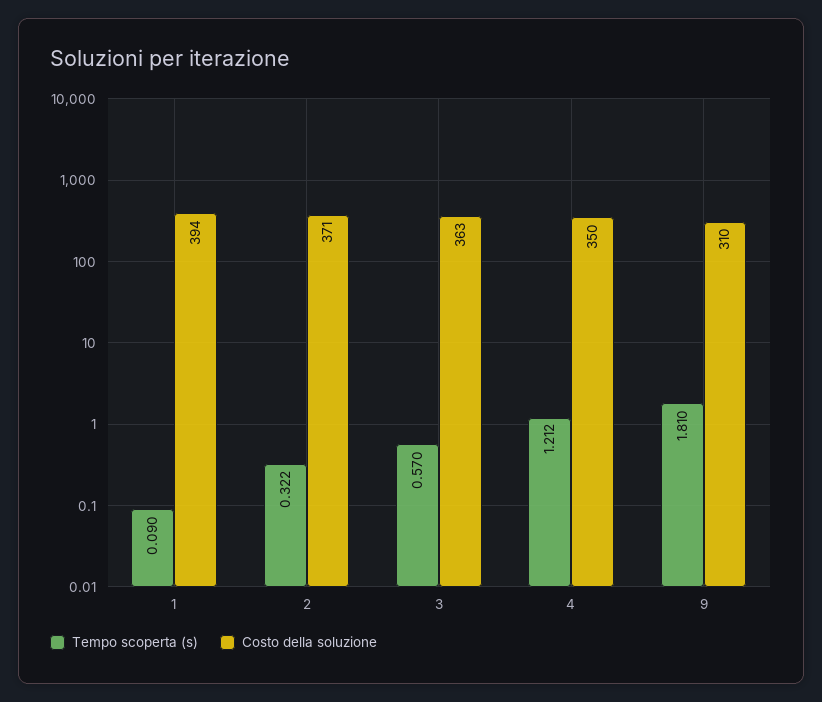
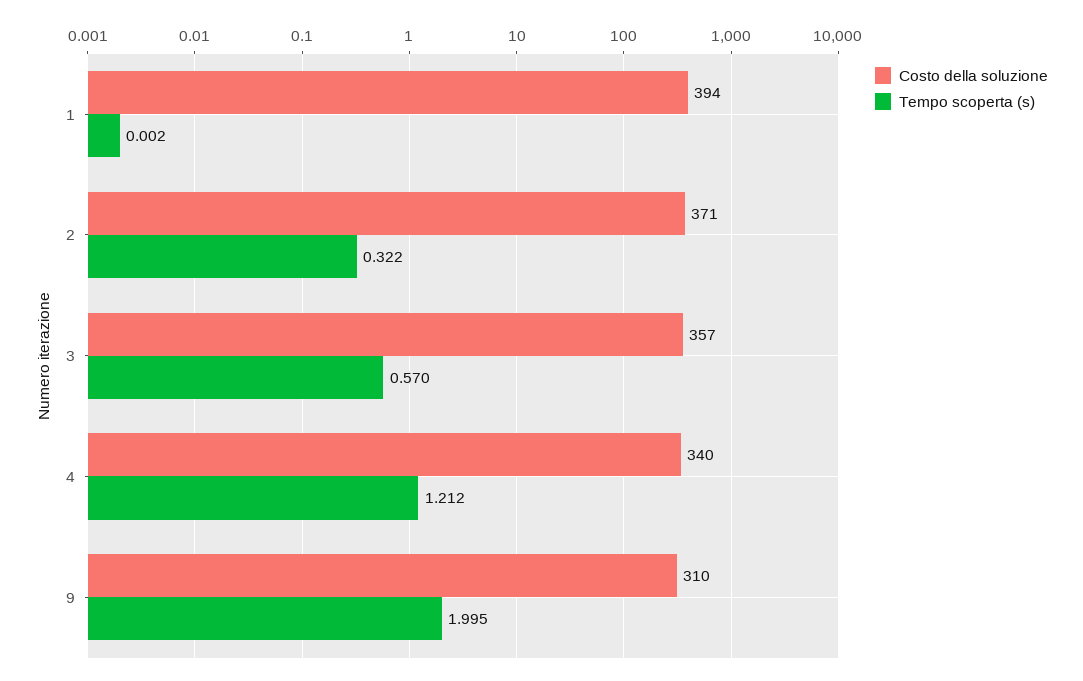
Tempo scoperta (s), 1: 0.09 -> 0.002
Costo della soluzione, 3: 363 -> 357
Costo della soluzione, 4: 350 -> 340
Tempo scoperta (s), 9: 1.81 -> 1.995

